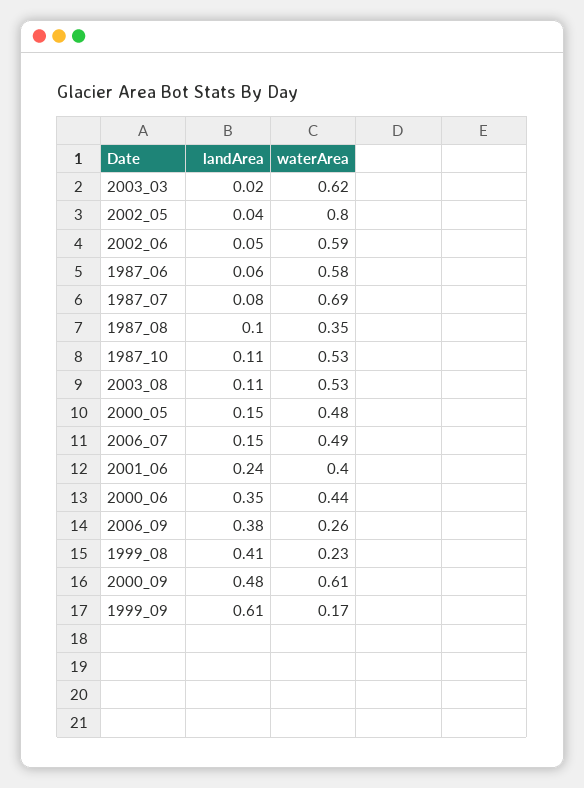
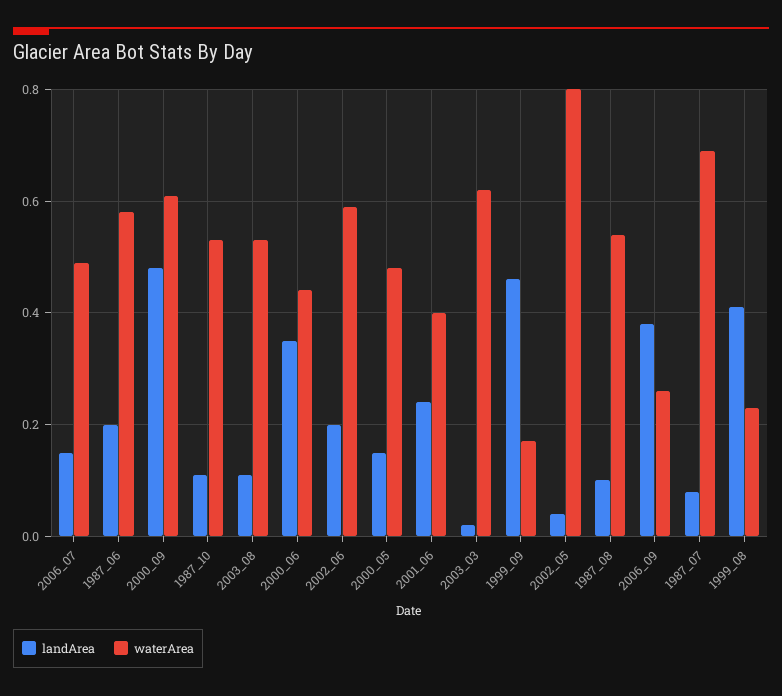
landArea, 2002_06: 0.05 -> 0.2
landArea, 1987_06: 0.06 -> 0.2
waterArea, 1987_08: 0.35 -> 0.55
landArea, 1999_09: 0.61 -> 0.45

